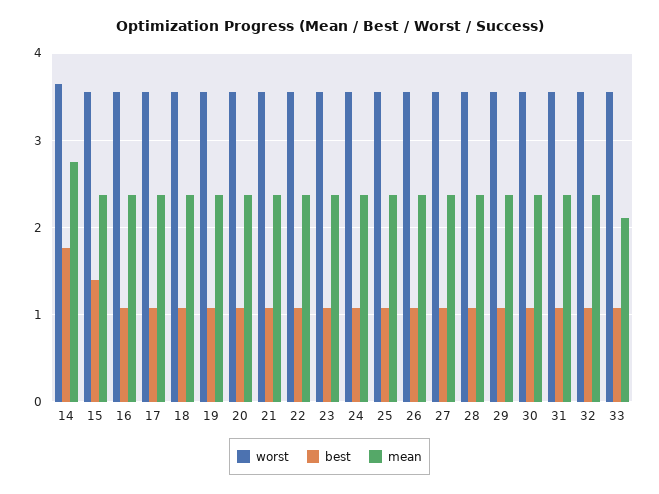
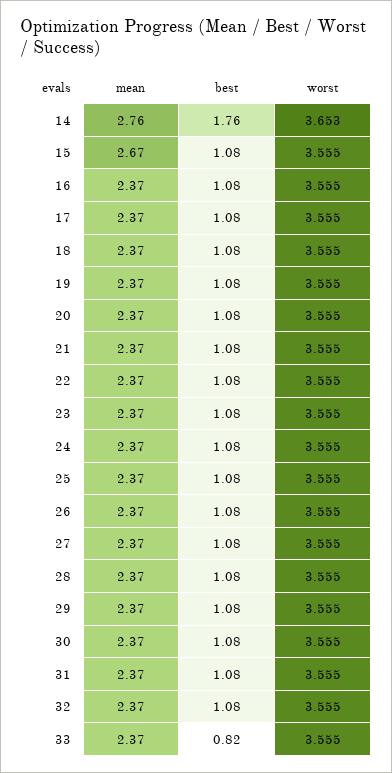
best, 15: 1.4 -> 1.08
mean, 15: 2.4 -> 2.67
best, 33: 1.1 -> 0.82
mean, 33: 2.1 -> 2.37

